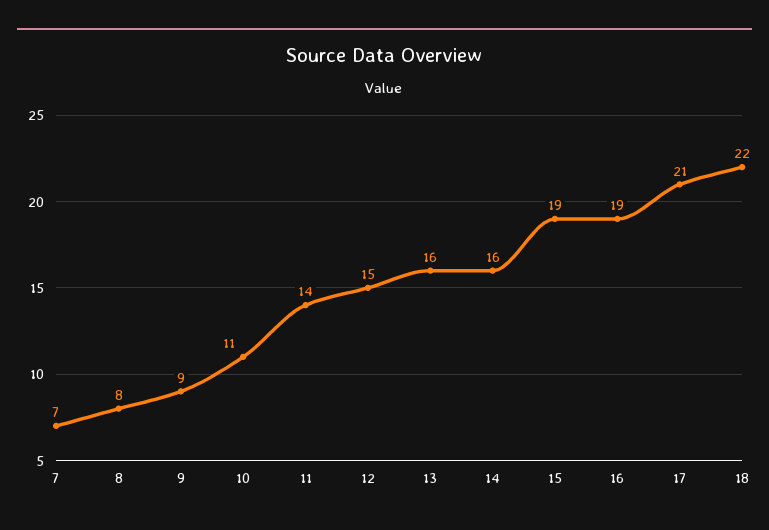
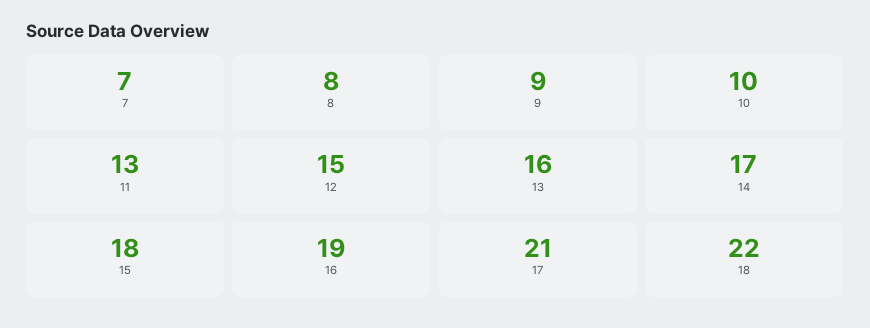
10: 11 -> 10
11: 14 -> 13
14: 16 -> 17
15: 19 -> 18

